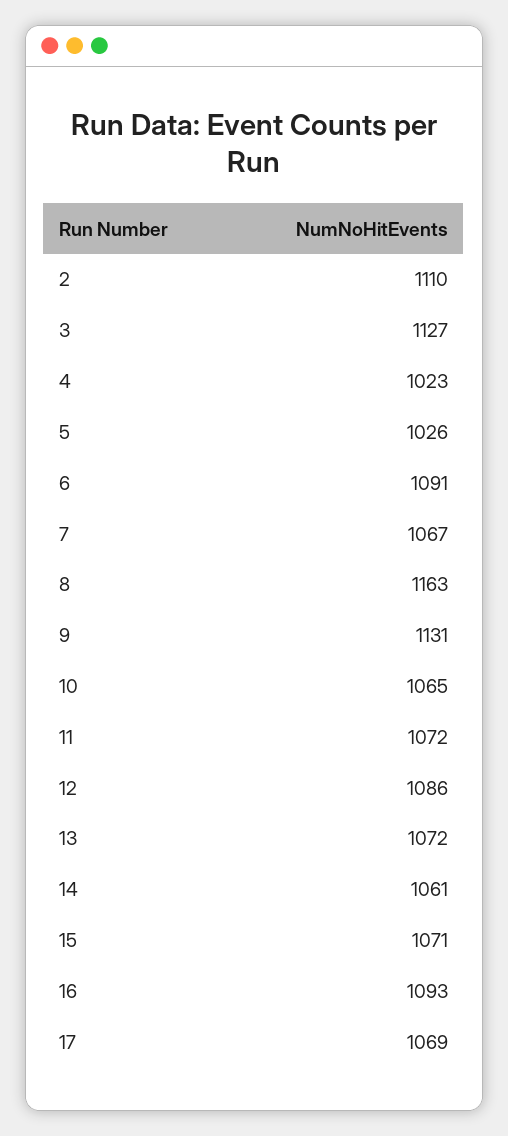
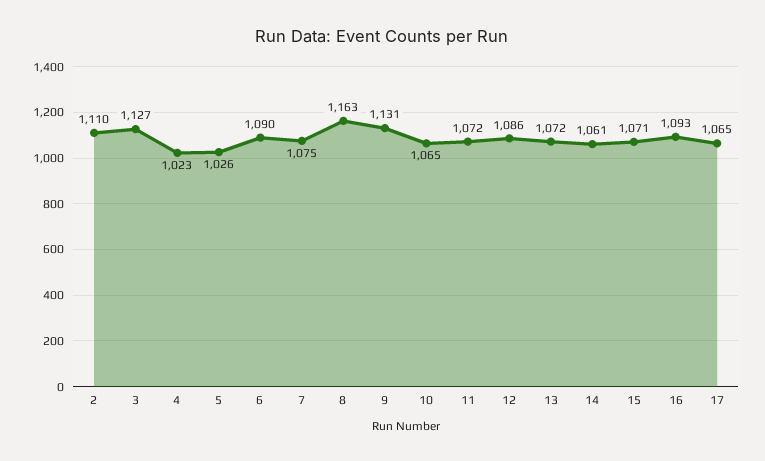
6: 1091 -> 1090
7: 1067 -> 1075
17: 1069 -> 1065

